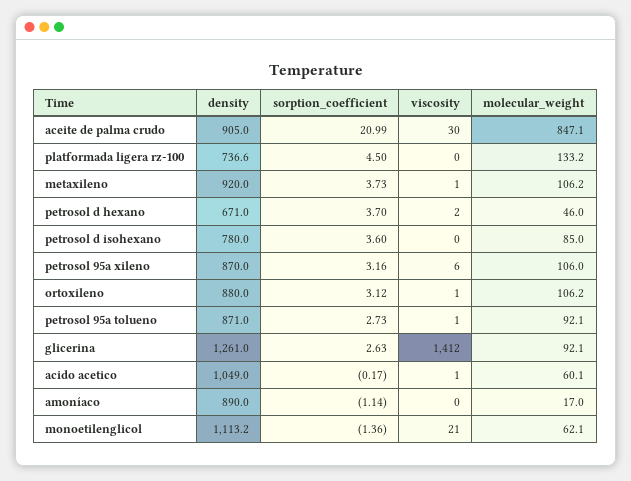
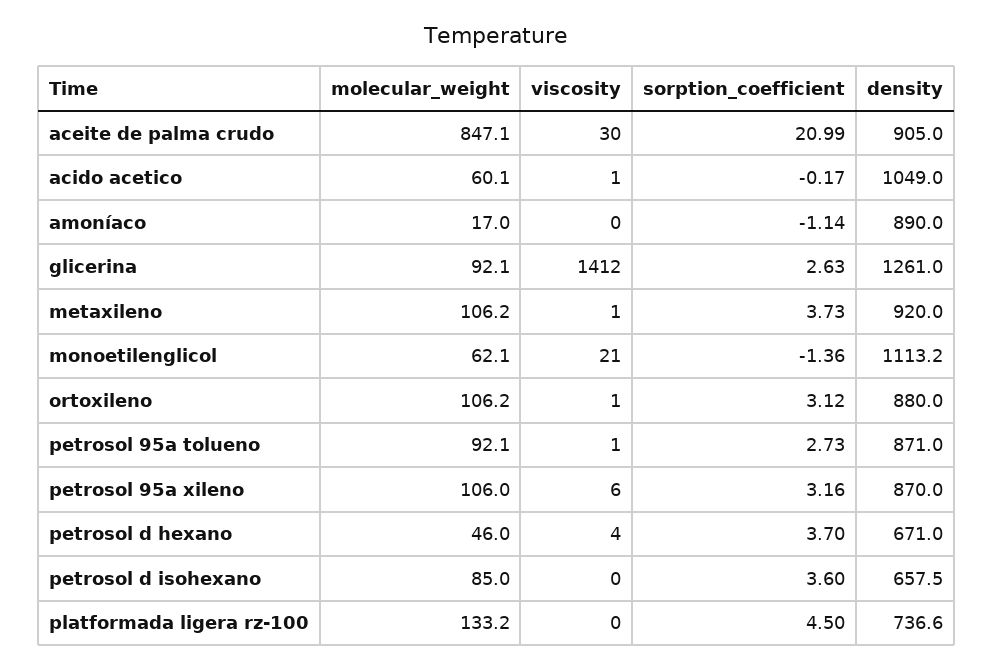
viscosity, petrosol d hexano: 2 -> 4
density, petrosol d isohexano: 780 -> 657.5

